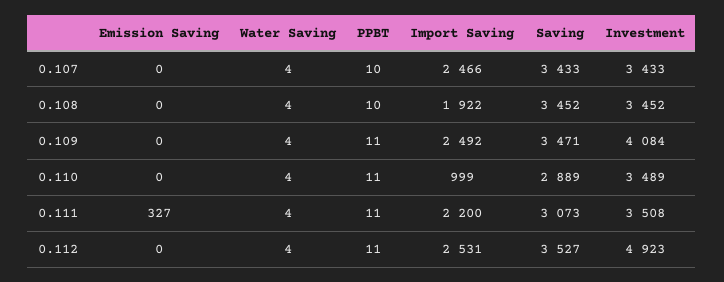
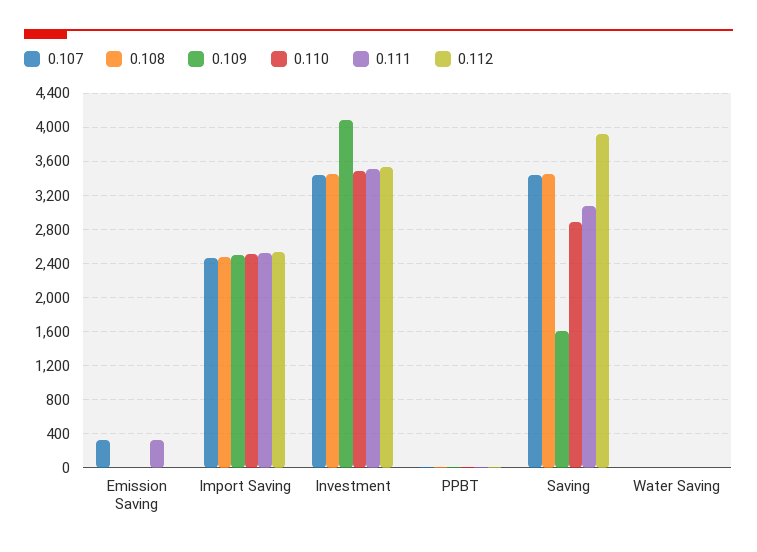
0.107, Emission Saving: 0 -> 300
0.108, Import Saving: 1922 -> 2500
0.109, Saving: 3471 -> 1600
0.110, Import Saving: 999 -> 2500
0.111, Import Saving: 2200 -> 2500
0.112, Saving: 3527 -> 3900
0.112, Investment: 4923 -> 3500

